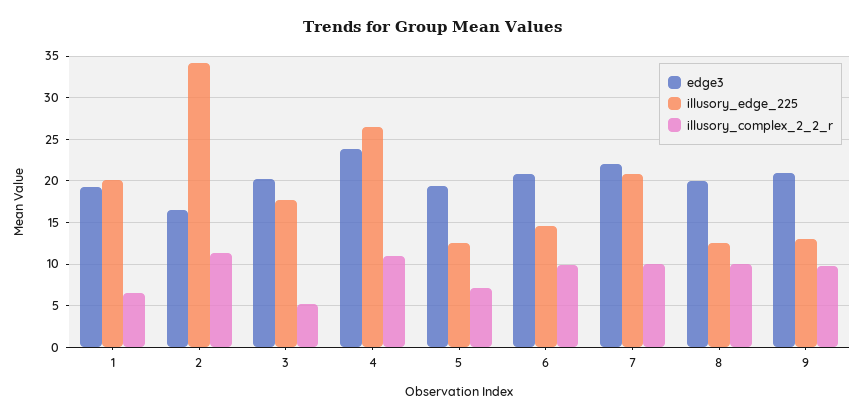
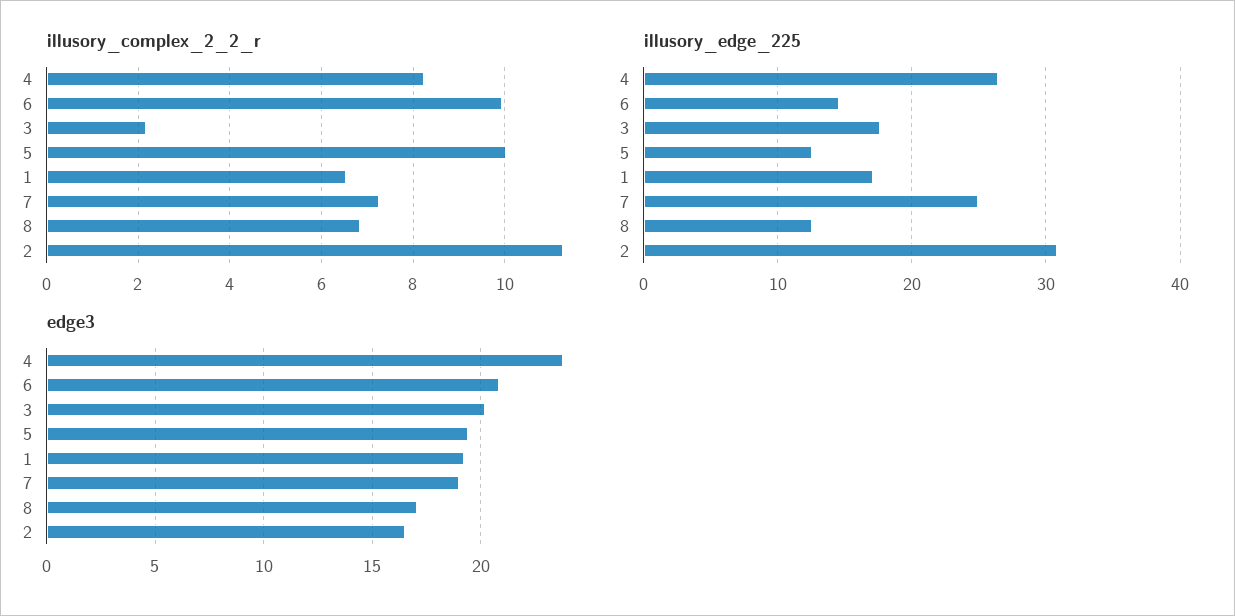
illusory_edge_225, 1: 20 -> 17
illusory_edge_225, 2: 34 -> 31
illusory_complex_2_2_r, 3: 5 -> 2.2
illusory_complex_2_2_r, 4: 11 -> 8.2
illusory_complex_2_2_r, 5: 7 -> 10
edge3, 7: 22 -> 19
illusory_edge_225, 7: 21 -> 25
illusory_complex_2_2_r, 7: 10 -> 7.2
edge3, 8: 20 -> 17
illusory_complex_2_2_r, 8: 10 -> 6.8
edge3, 9: 21 -> none
illusory_edge_225, 9: 13 -> none
illusory_complex_2_2_r, 9: 10 -> none

